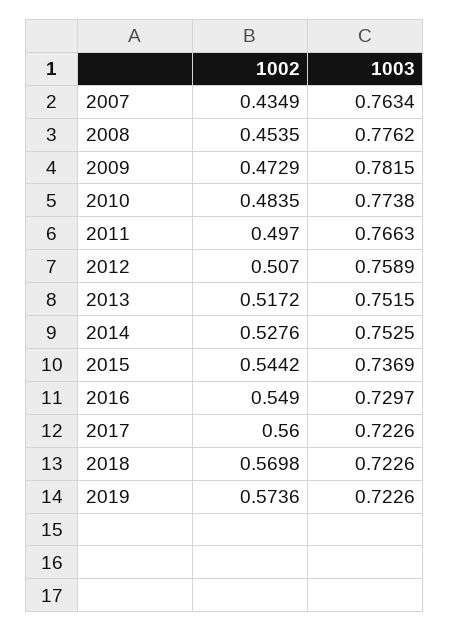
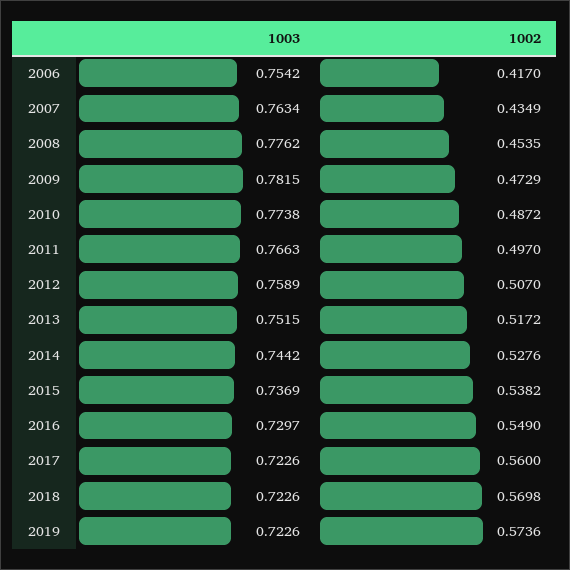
1002, 2010: 0.4835 -> 0.4872
1003, 2014: 0.7525 -> 0.7442
1002, 2015: 0.5442 -> 0.5382
1003, 2006: none -> 0.7542
1002, 2006: none -> 0.417

